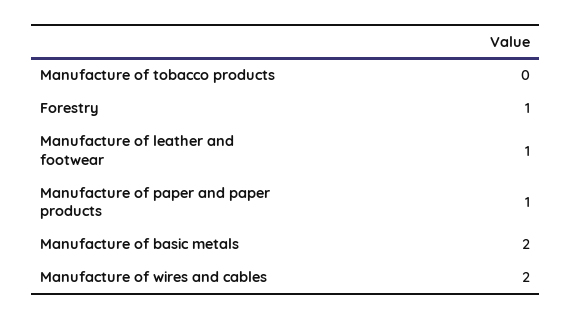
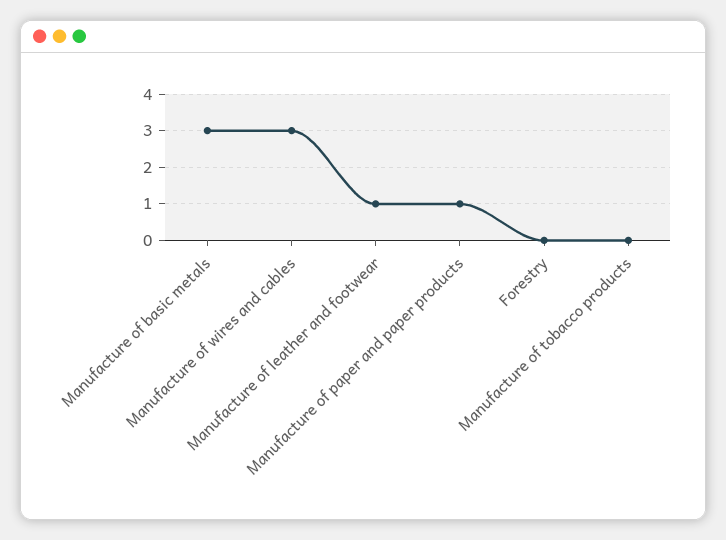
Forestry: 1 -> 0
Manufacture of basic metals: 2 -> 3
Manufacture of wires and cables: 2 -> 3

